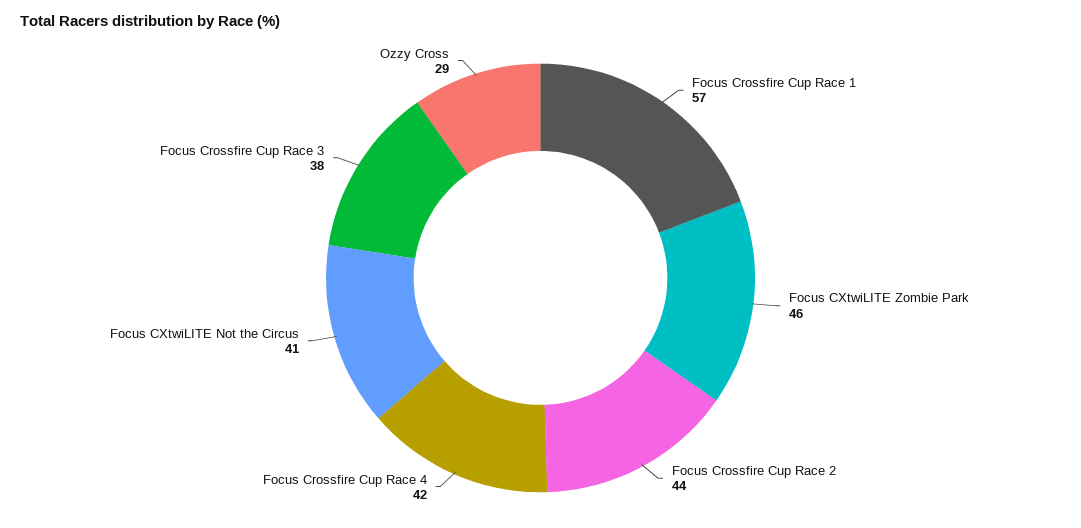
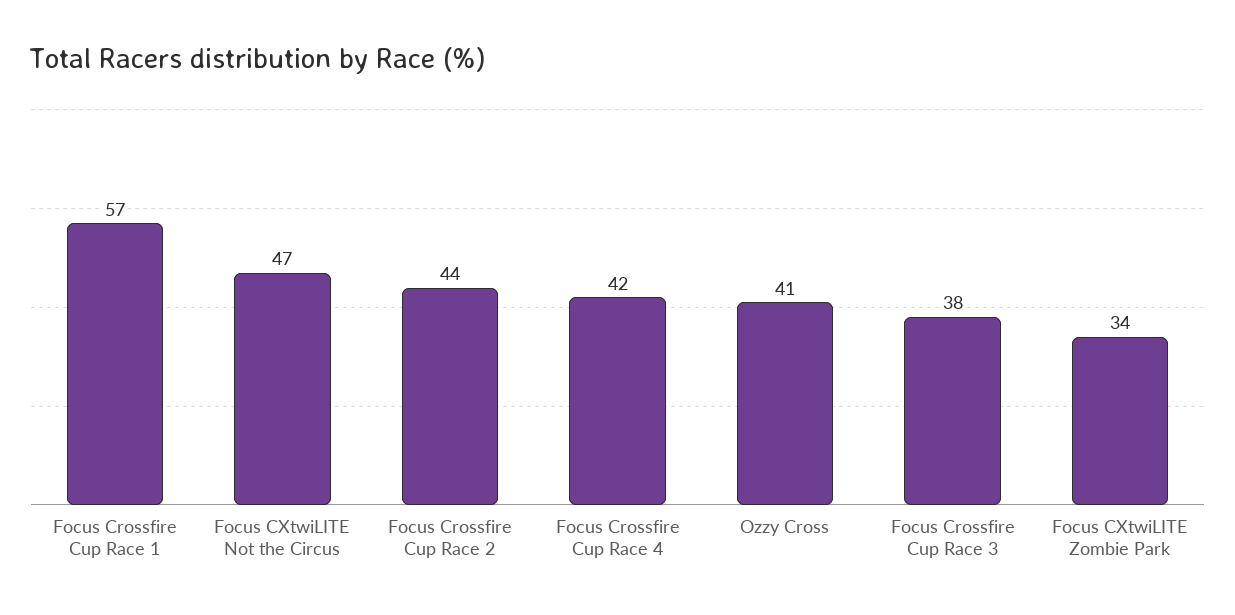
Focus CXtwiLITE Zombie Park: 46 -> 34
Focus CXtwiLITE Not the Circus: 41 -> 47
Ozzy Cross: 29 -> 41

